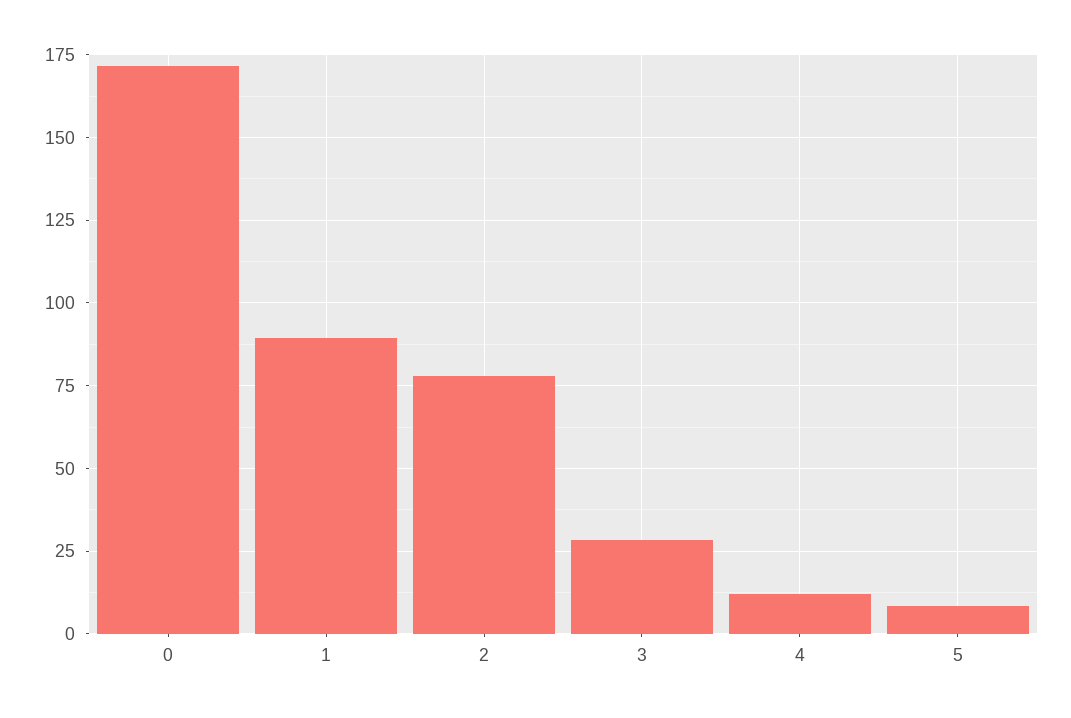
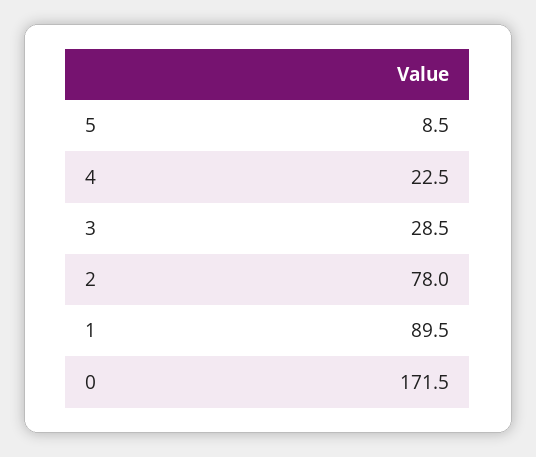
4: 12.5 -> 22.5

